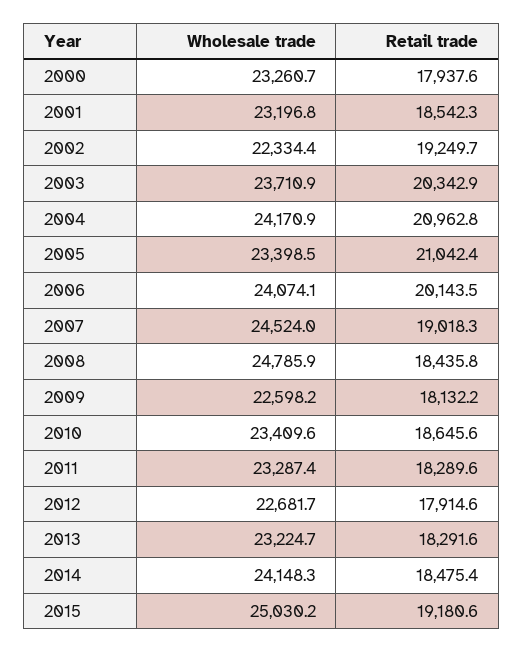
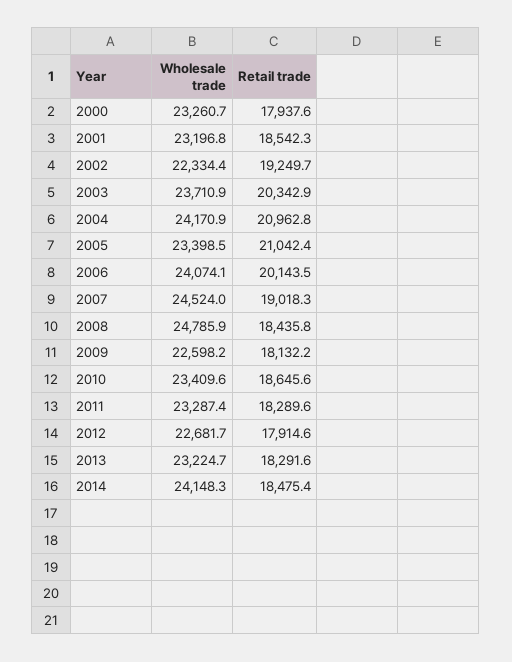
Wholesale trade, 2015: 25030.2 -> none
Retail trade, 2015: 19180.6 -> none

